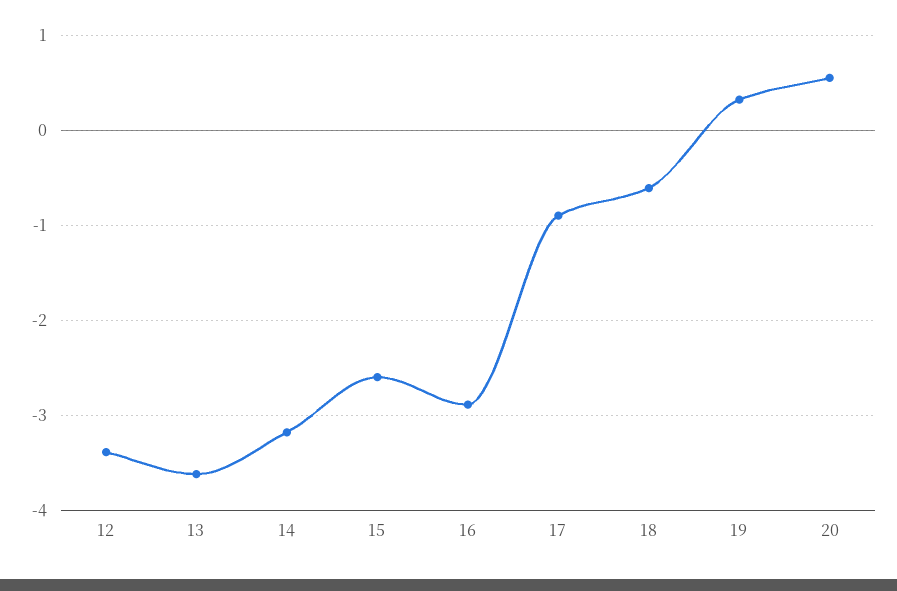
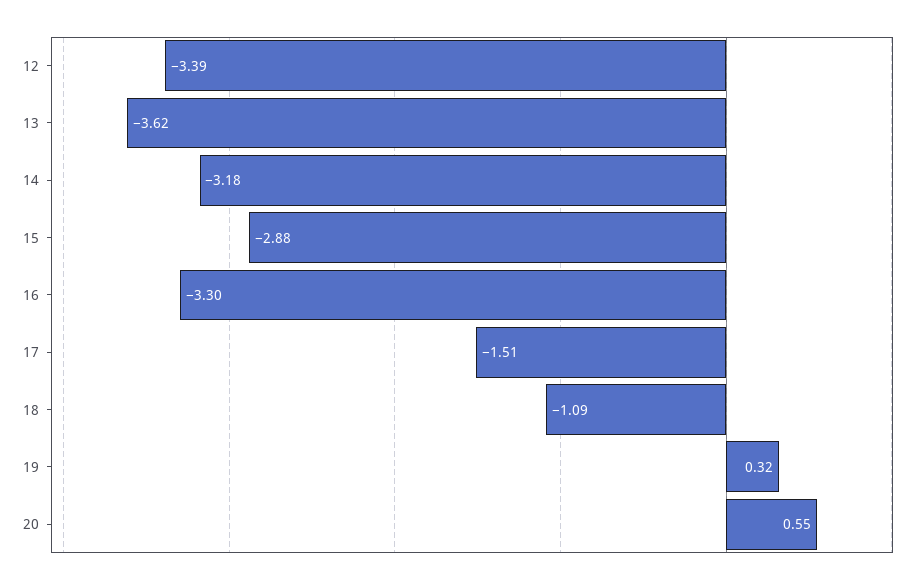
15: -2.6 -> -2.88
16: -2.9 -> -3.3
17: -0.9 -> -1.51
18: -0.6 -> -1.09

